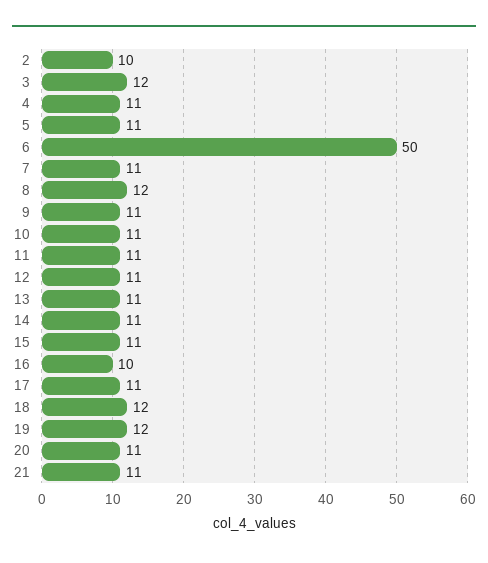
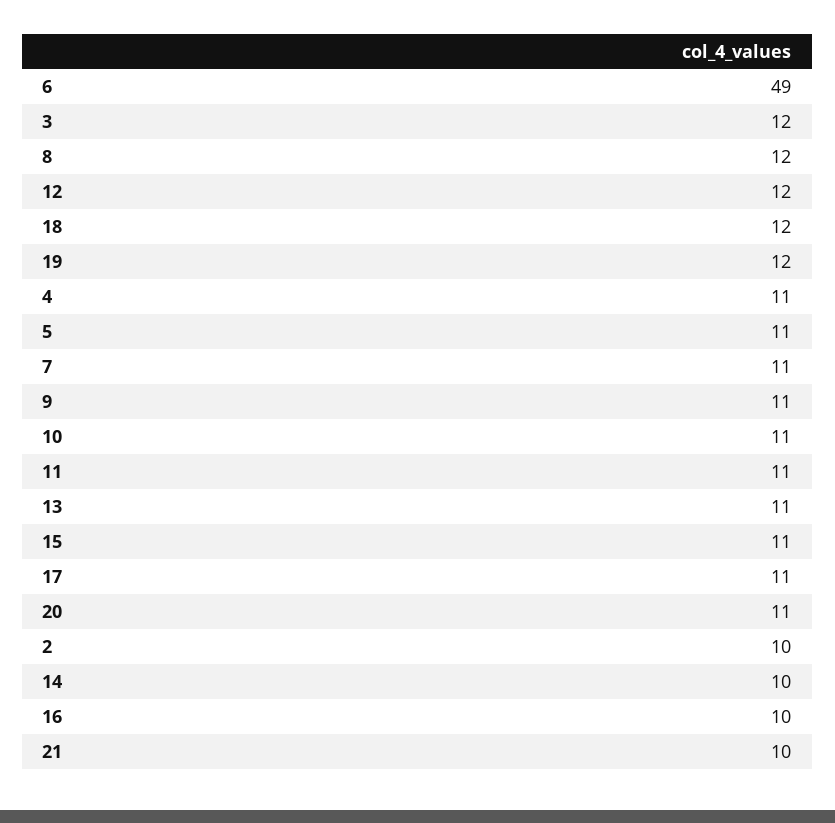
6: 50 -> 49
12: 11 -> 12
14: 11 -> 10
21: 11 -> 10

